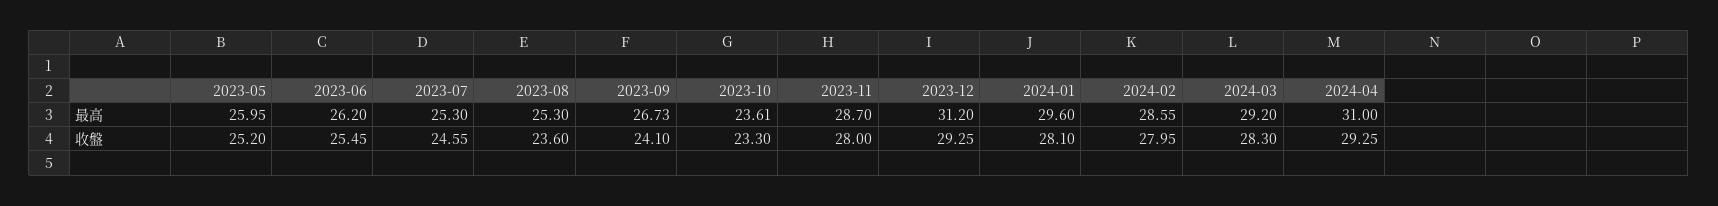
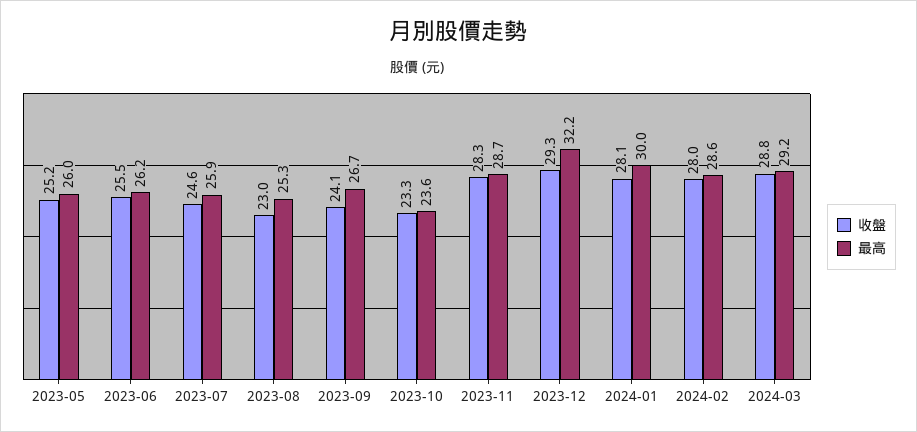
最高, 2023-07: 25.3 -> 25.9
最高, 2023-12: 31.2 -> 32.2
最高, 2024-01: 29.6 -> 30
最高, 2024-04: 31 -> none
收盤, 2023-08: 23.6 -> 23
收盤, 2023-11: 28 -> 28.3
收盤, 2024-03: 28.3 -> 28.8
收盤, 2024-04: 29.25 -> none

